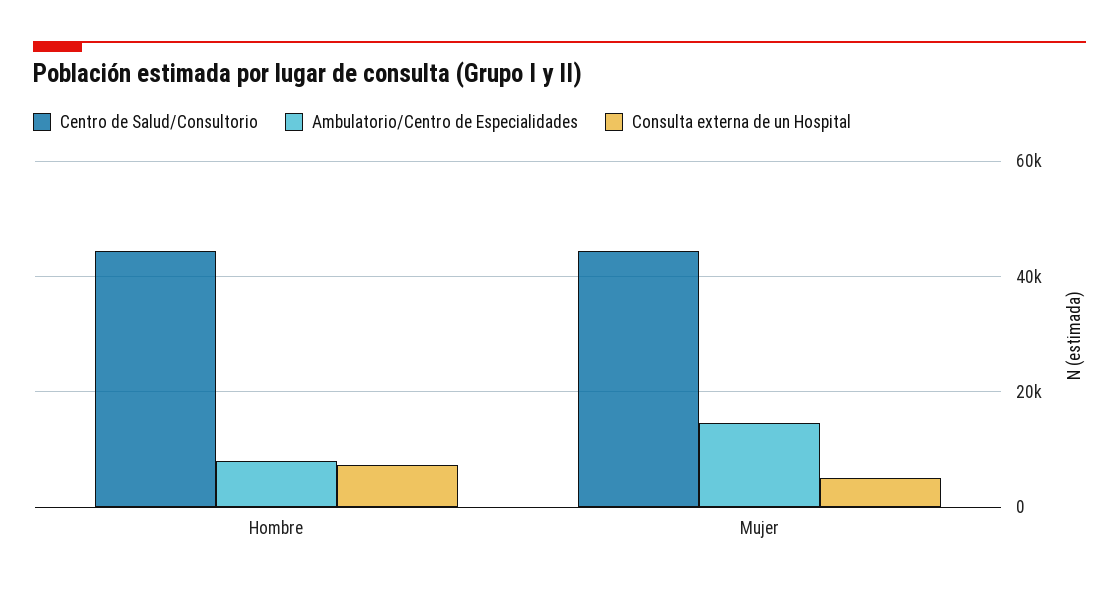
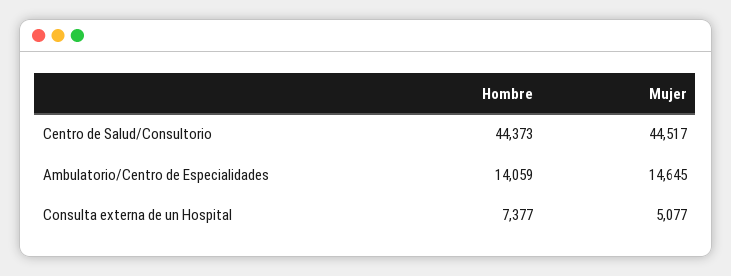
Ambulatorio/Centro de Especialidades, Hombre: 8000 -> 14059

